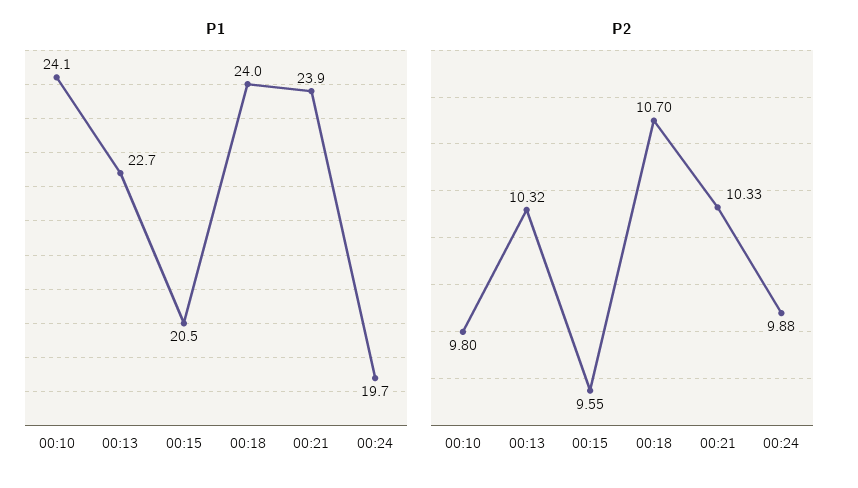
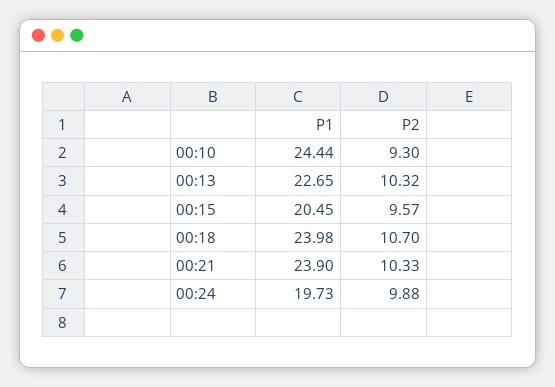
P1, 00:10: 24.1 -> 24.44
P2, 00:10: 9.8 -> 9.3
P2, 00:15: 9.55 -> 9.57

